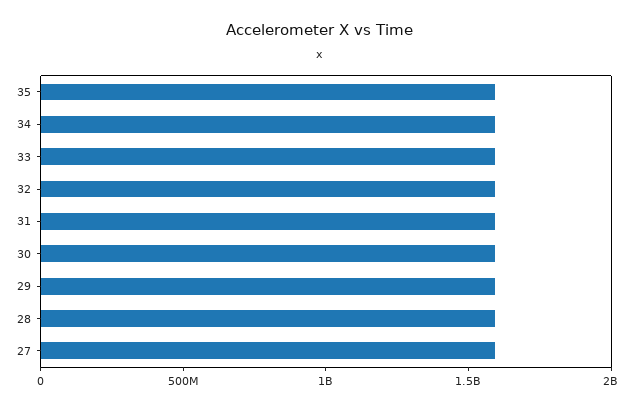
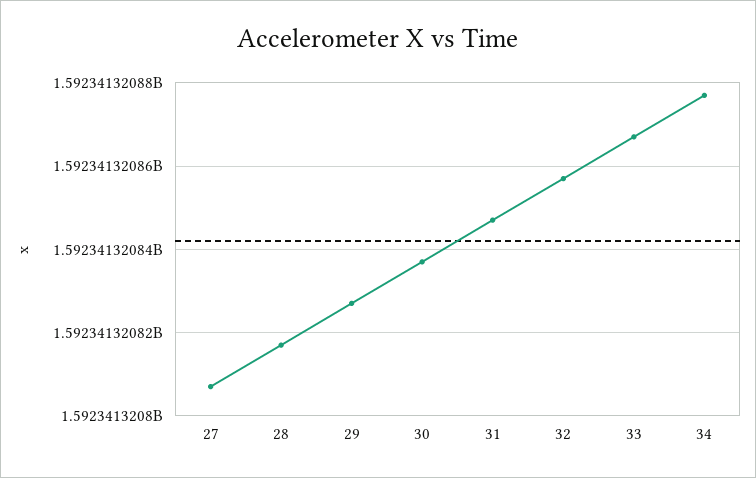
35: 1600000000 -> none

